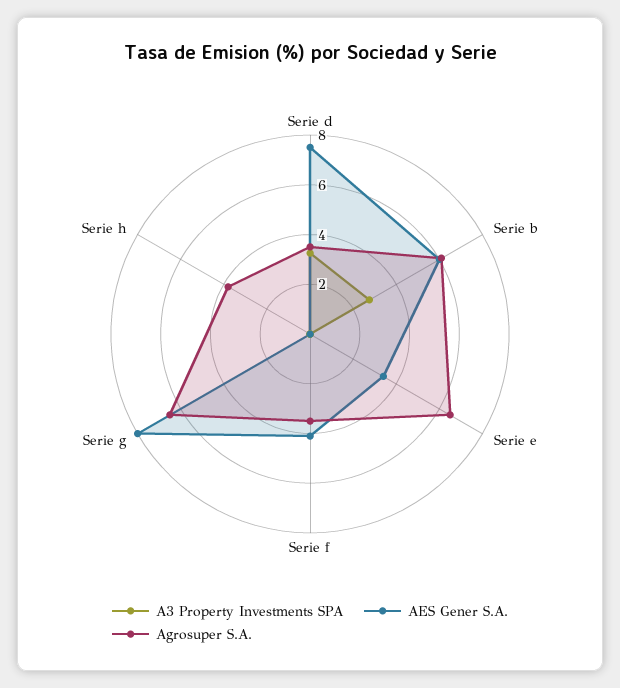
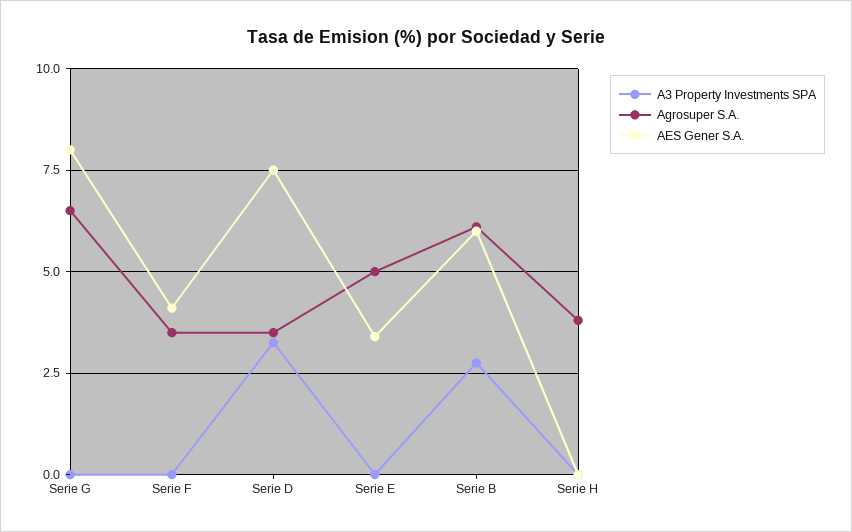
Agrosuper S.A., Serie e: 6.5 -> 5

